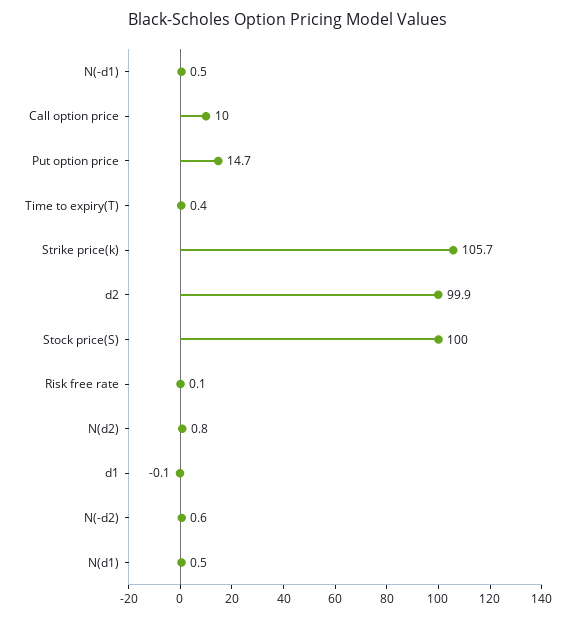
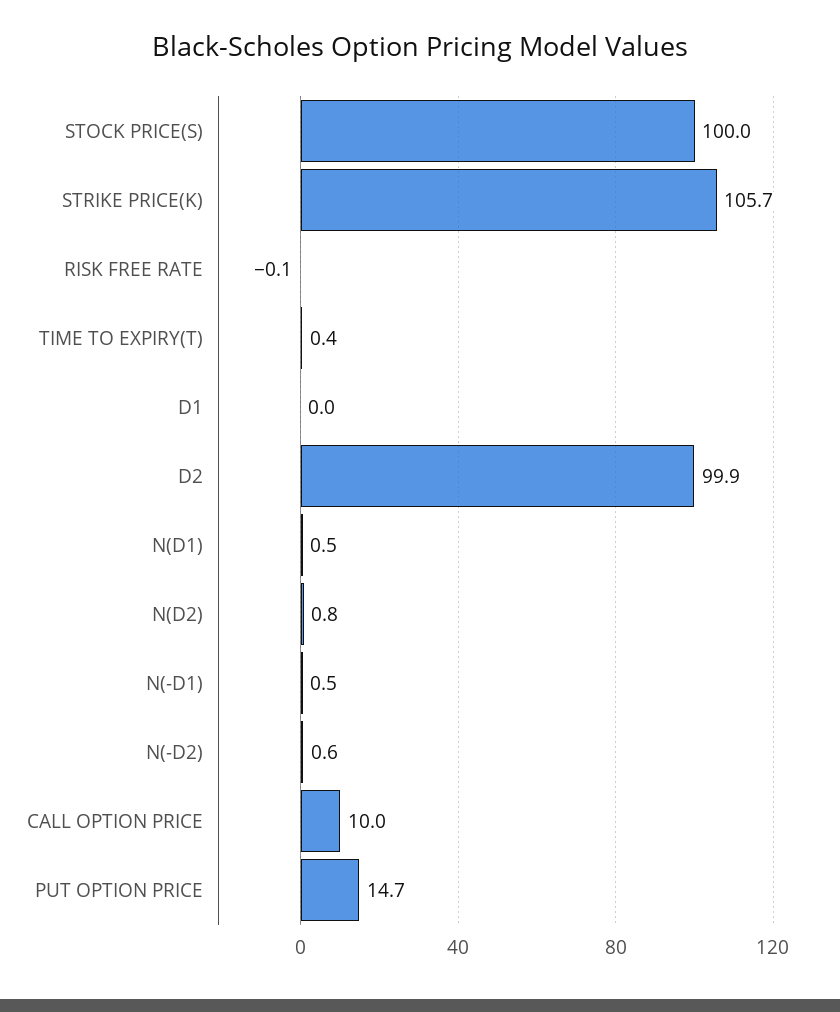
Risk free rate: 0.1 -> -0.1
d1: -0.1 -> 0

